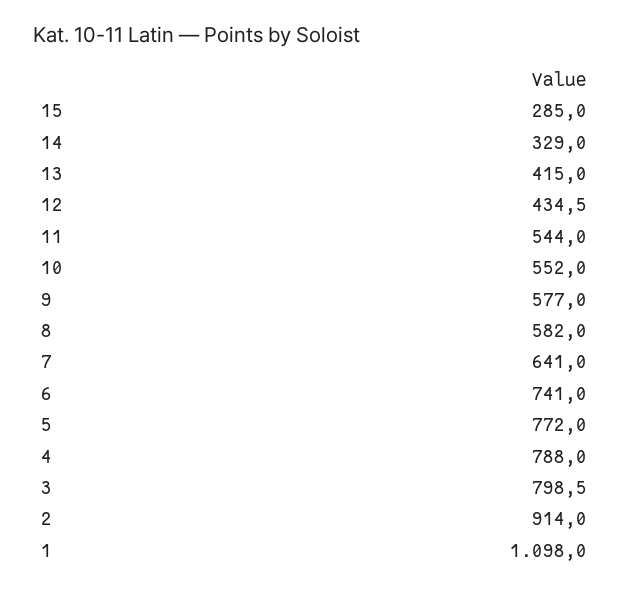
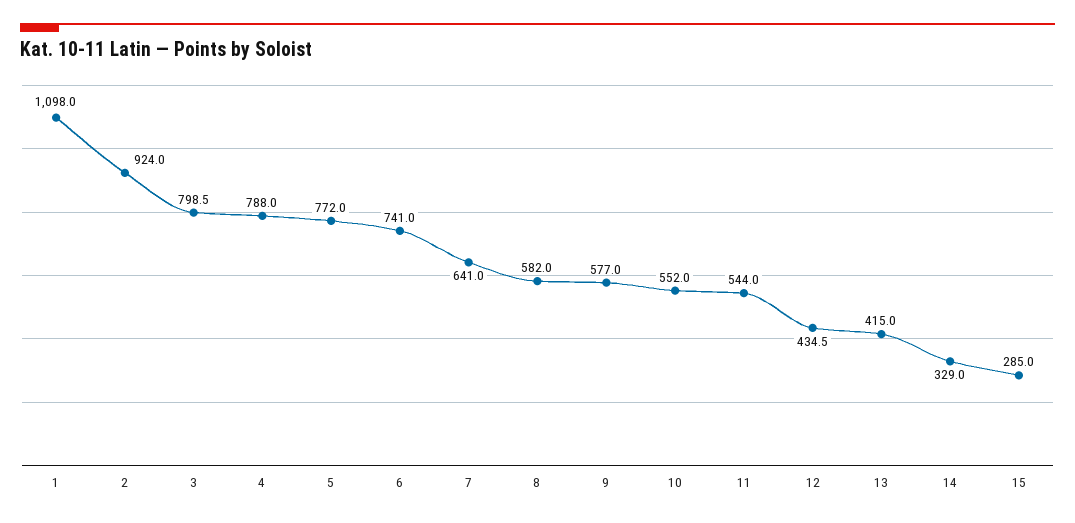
2: 914 -> 924

